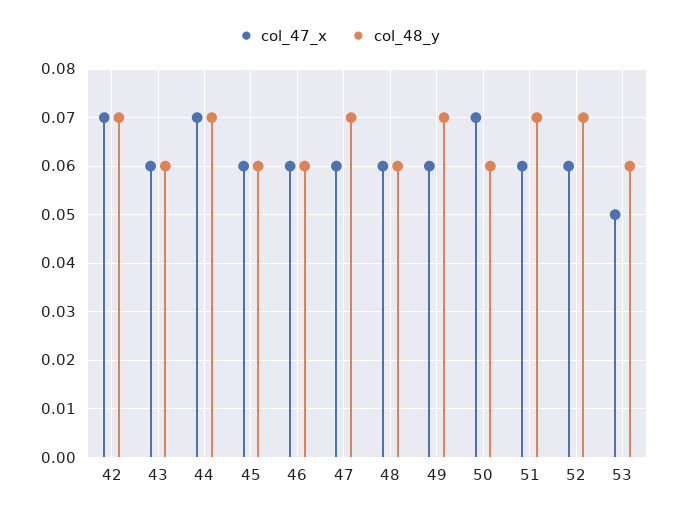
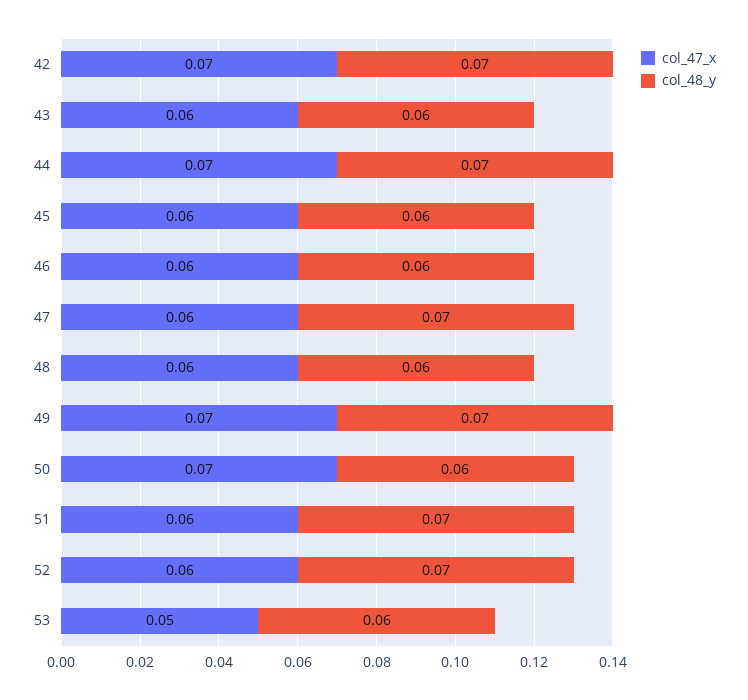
col_47_x, 49: 0.06 -> 0.07

